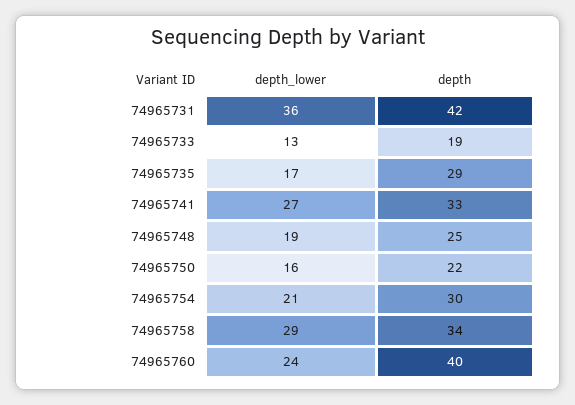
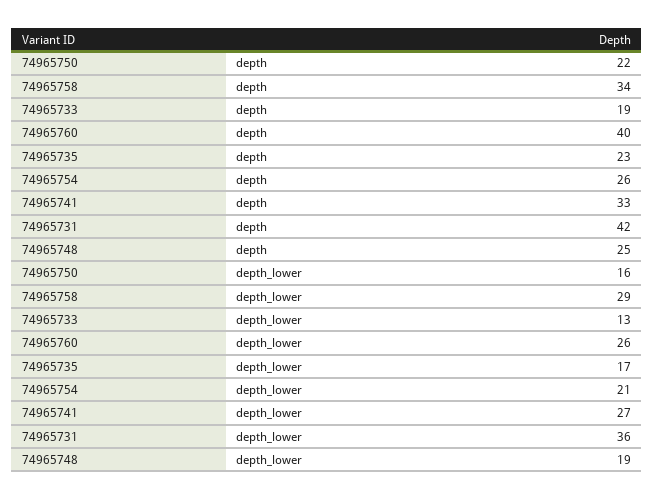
depth, 74965735: 29 -> 23
depth, 74965754: 30 -> 26
depth_lower, 74965760: 24 -> 26

